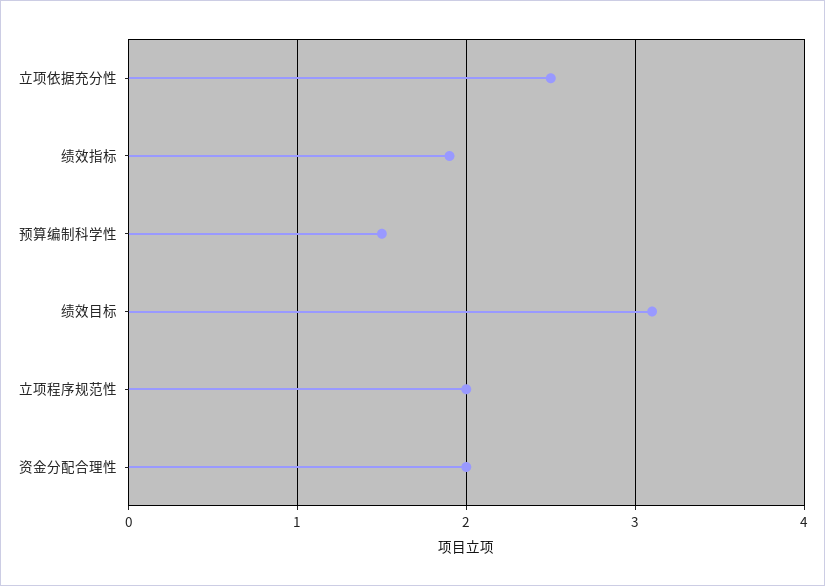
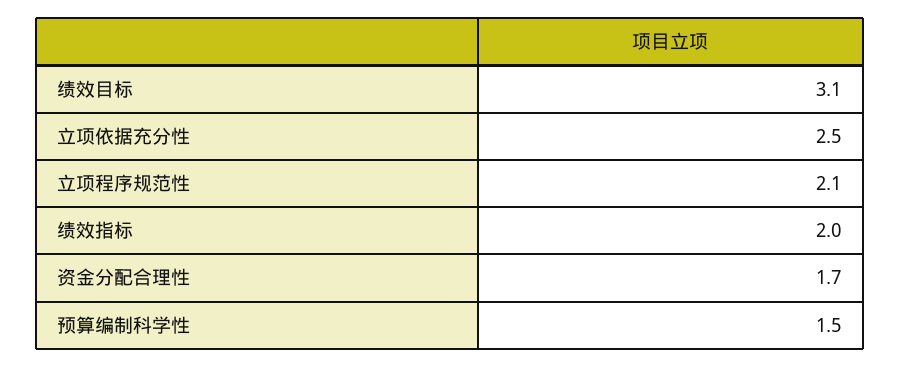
绩效指标: 1.9 -> 2
立项程序规范性: 2 -> 2.1
资金分配合理性: 2 -> 1.7

